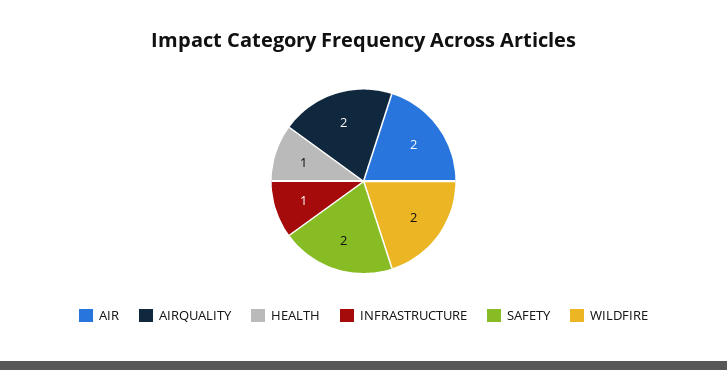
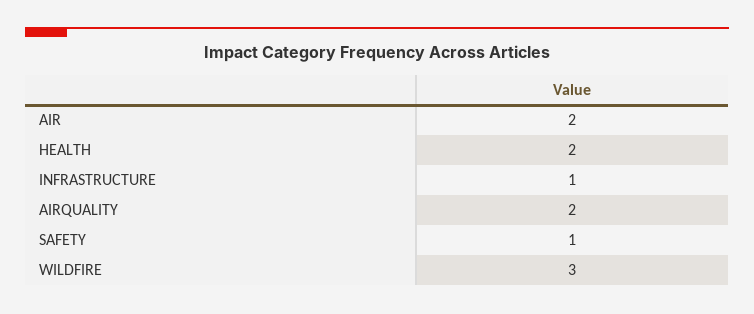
HEALTH: 1 -> 2
SAFETY: 2 -> 1
WILDFIRE: 2 -> 3

